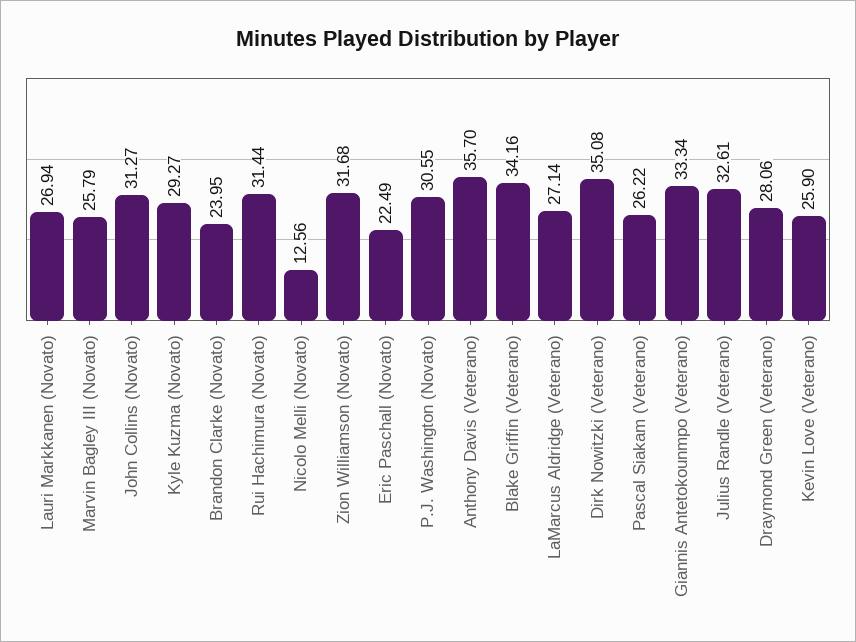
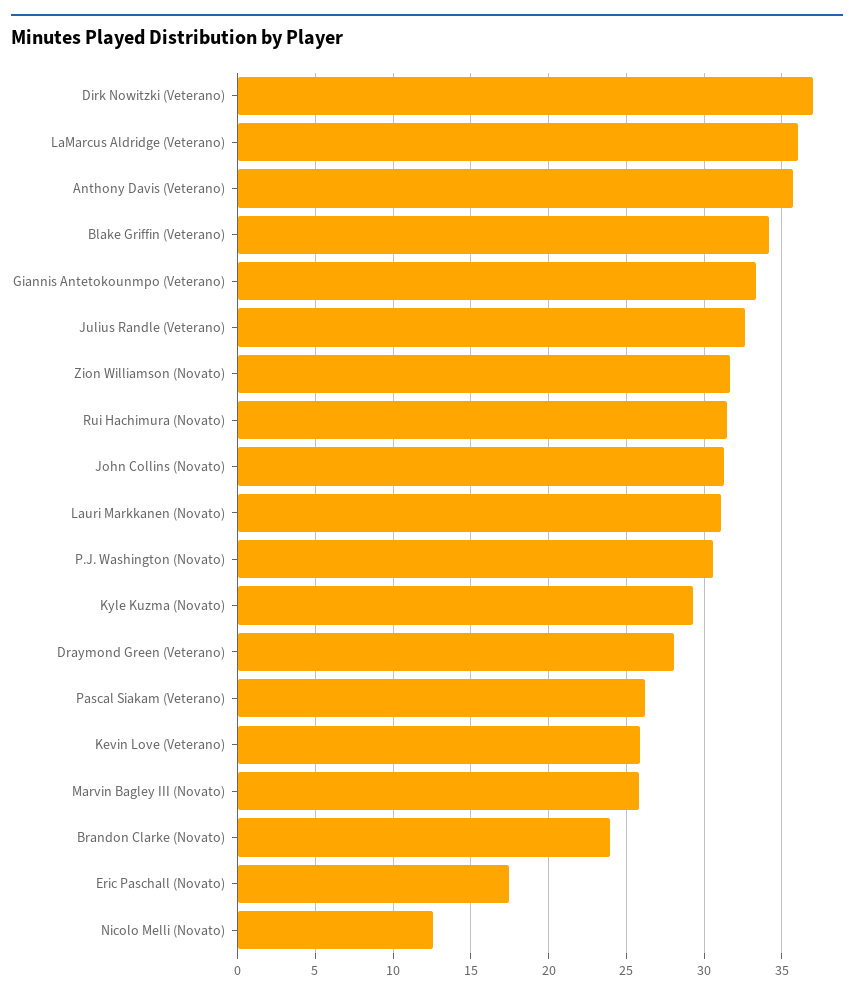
Lauri Markkanen (Novato): 26.94 -> 31
Eric Paschall (Novato): 22.49 -> 17.5
LaMarcus Aldridge (Veterano): 27.14 -> 36
Dirk Nowitzki (Veterano): 35.08 -> 37

